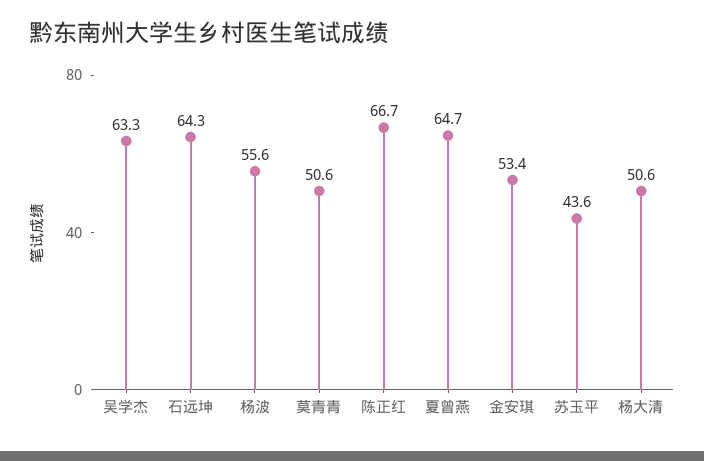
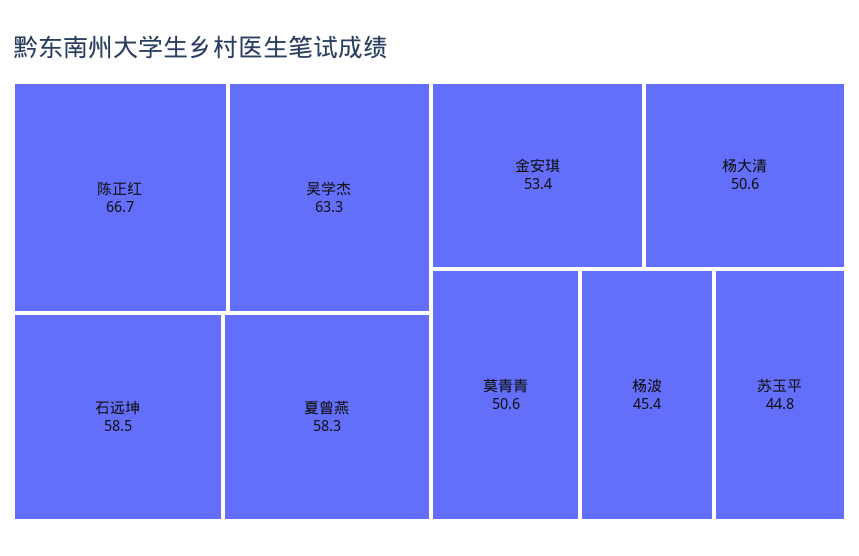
石远坤: 64.3 -> 58.5
杨波: 55.6 -> 45.4
夏曾燕: 64.7 -> 58.3
苏玉平: 43.6 -> 44.8

